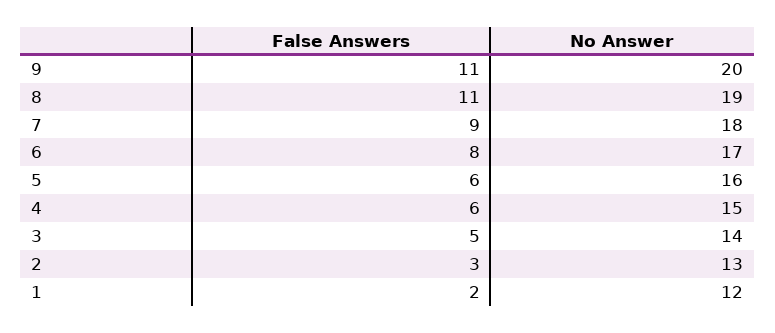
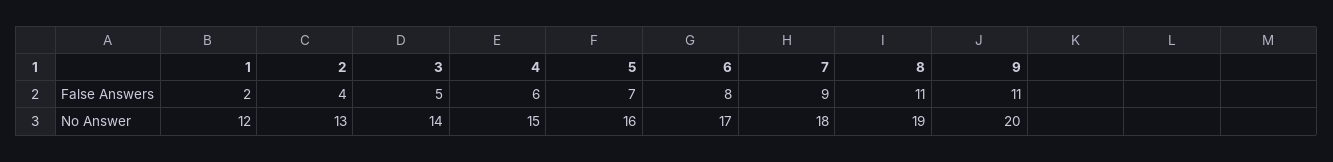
False Answers, 5: 6 -> 7
False Answers, 2: 3 -> 4

